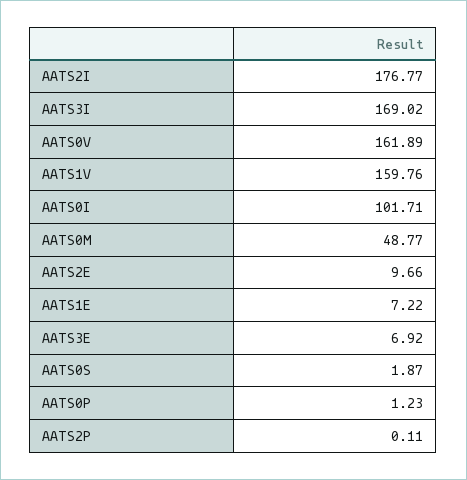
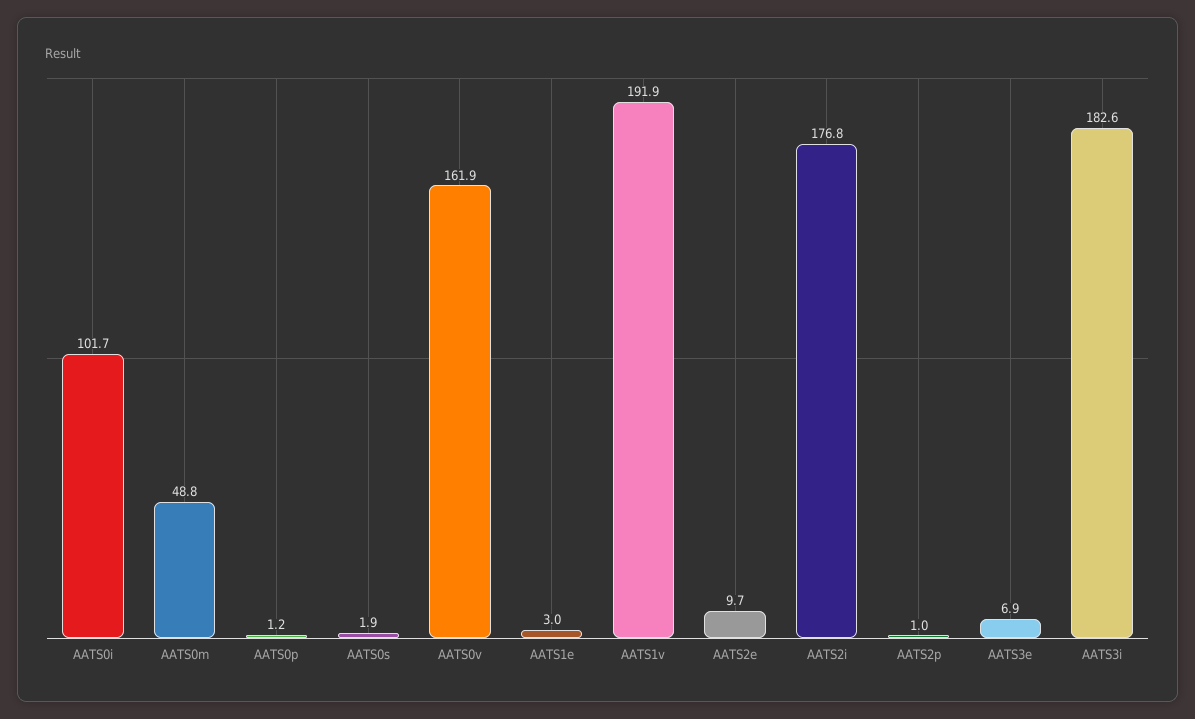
AATS3I: 169.02 -> 182.6
AATS1V: 159.76 -> 191.9
AATS1E: 7.22 -> 3
AATS2P: 0.11 -> 1

